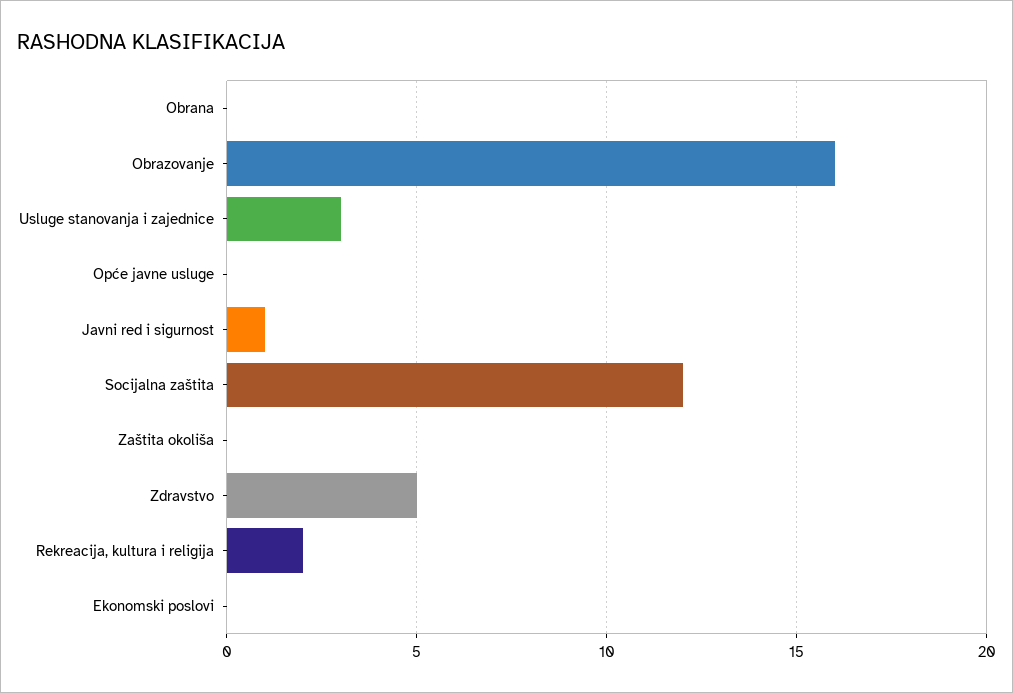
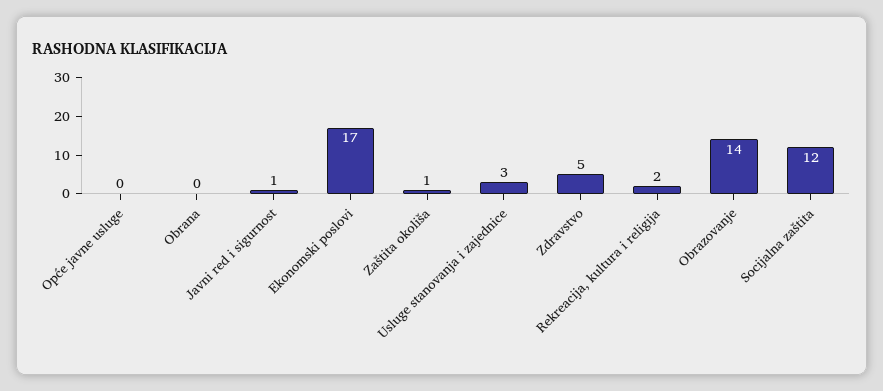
Obrazovanje: 16 -> 14
Zaštita okoliša: 0 -> 1
Ekonomski poslovi: 0 -> 17

